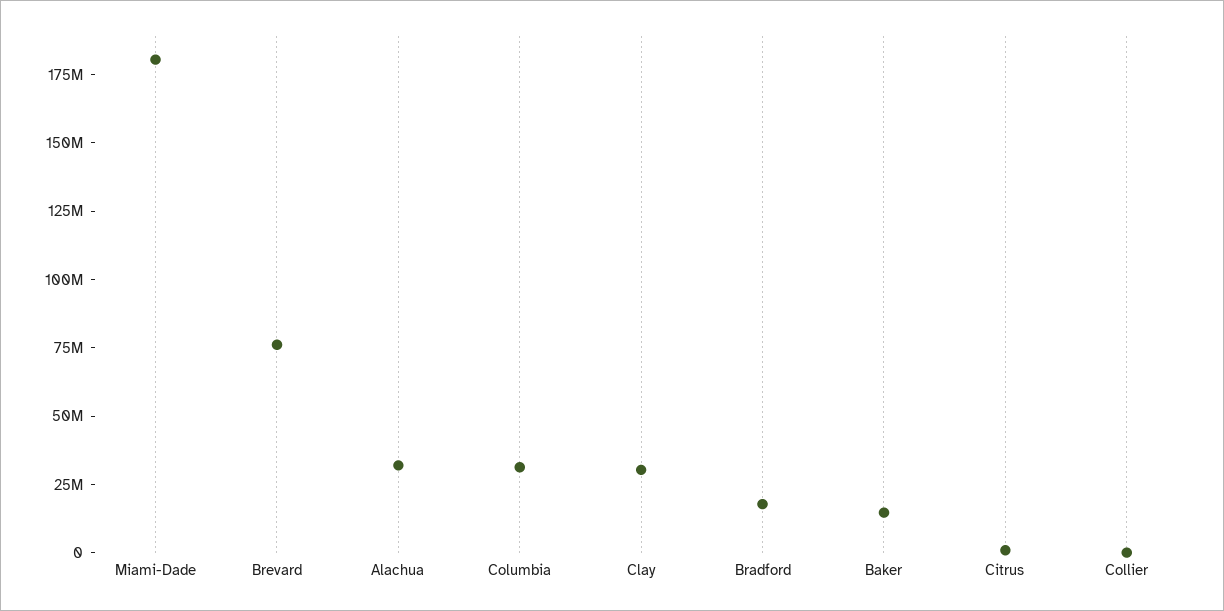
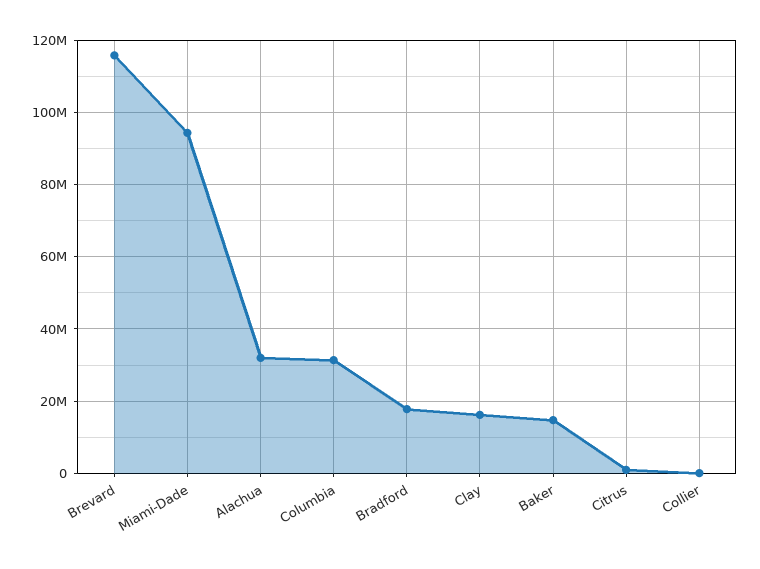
Miami-Dade: 180000000 -> 94000000
Brevard: 75000000 -> 116000000
Clay: 30000000 -> 16000000

